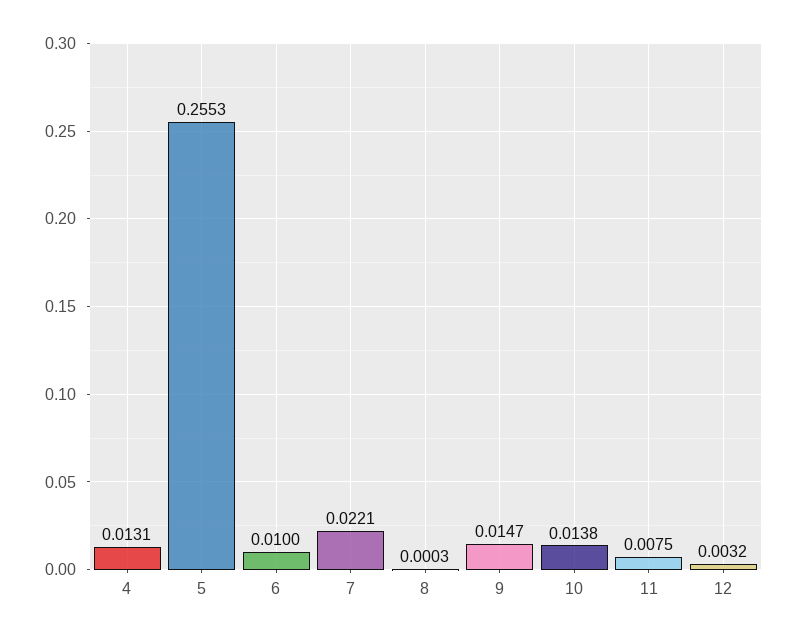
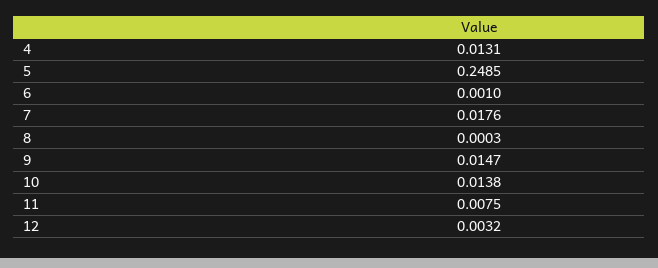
5: 0.2553 -> 0.2485
6: 0.01 -> 0.001
7: 0.0221 -> 0.0176

